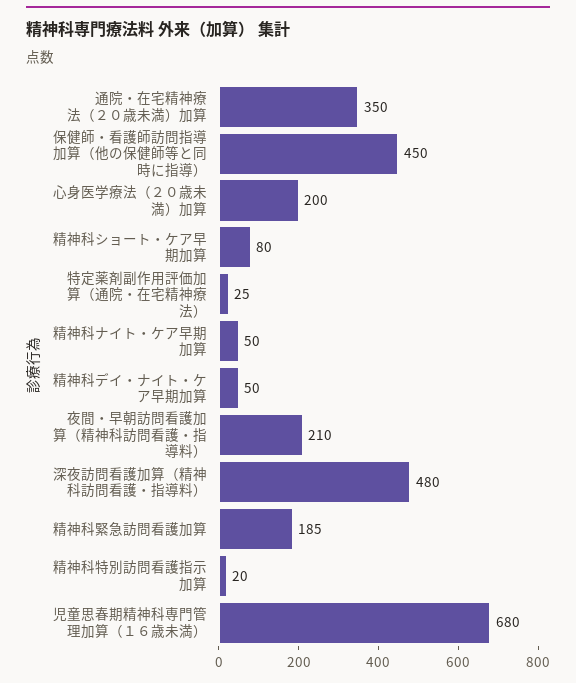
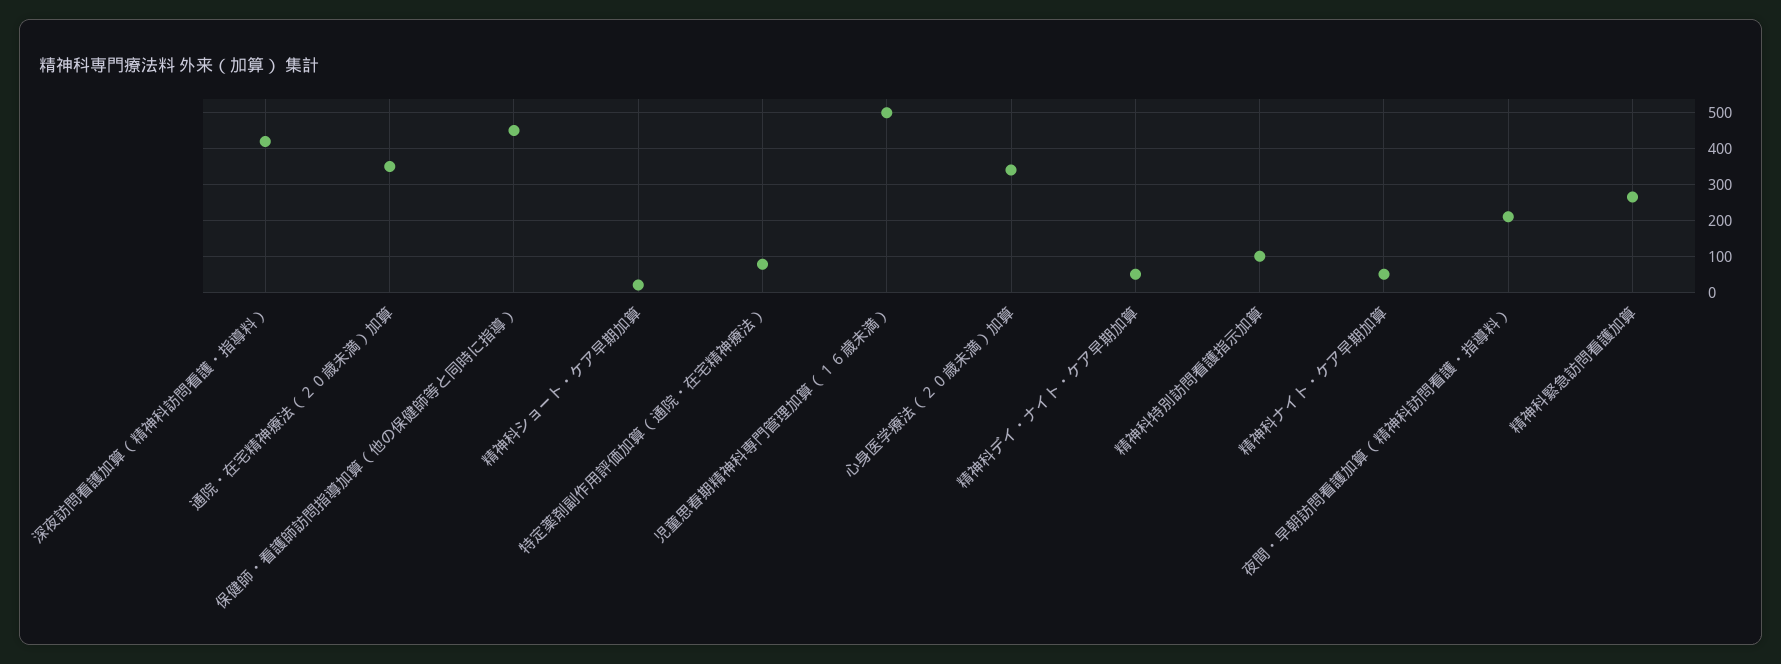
心身医学療法（２０歳未満）加算: 200 -> 340
精神科ショート・ケア早期加算: 80 -> 20
特定薬剤副作用評価加算（通院・在宅精神療法）: 25 -> 80
深夜訪問看護加算（精神科訪問看護・指導料）: 480 -> 420
精神科緊急訪問看護加算: 185 -> 260
精神科特別訪問看護指示加算: 20 -> 100
児童思春期精神科専門管理加算（１６歳未満）: 680 -> 500

